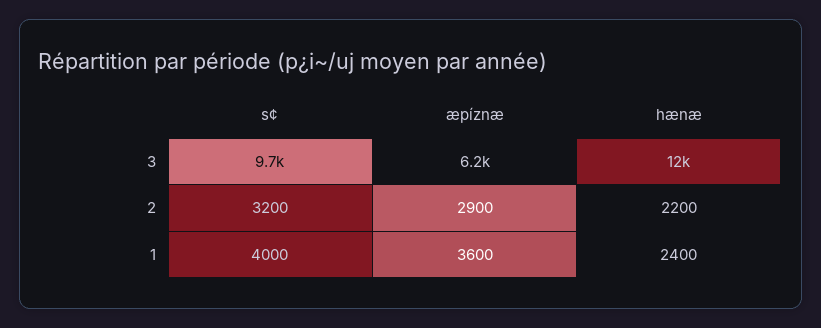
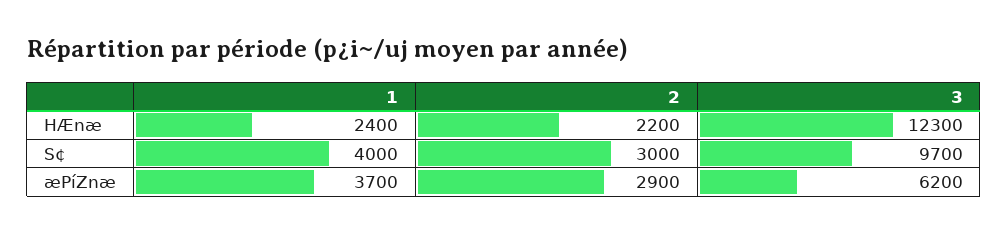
hænæ, 3: 12000 -> 12300
s¢, 2: 3200 -> 3000
æpíznæ, 1: 3600 -> 3700

